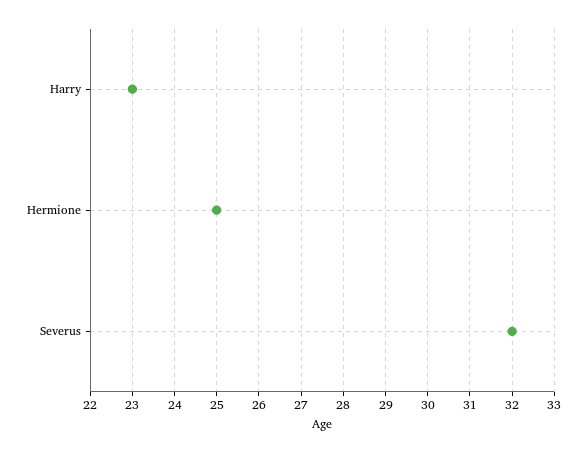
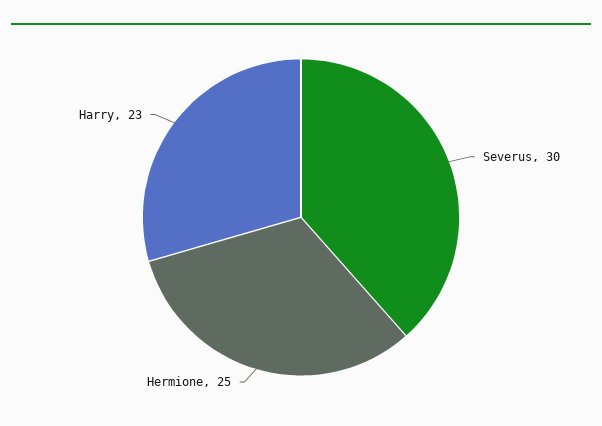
Severus: 32 -> 30

